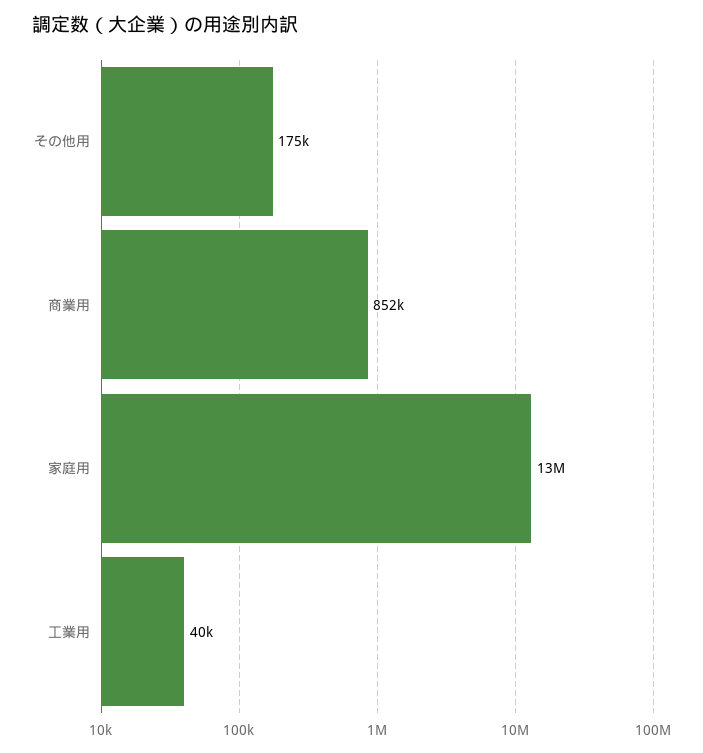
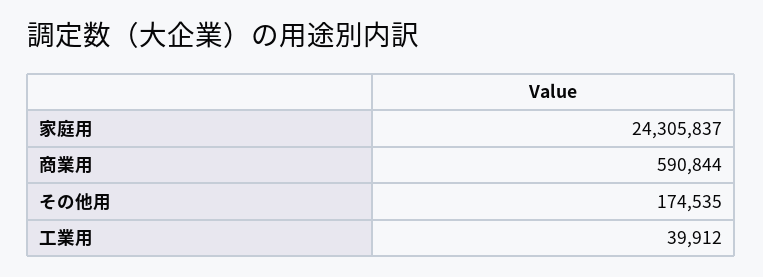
商業用: 852000 -> 590844
家庭用: 13000000 -> 24305837

